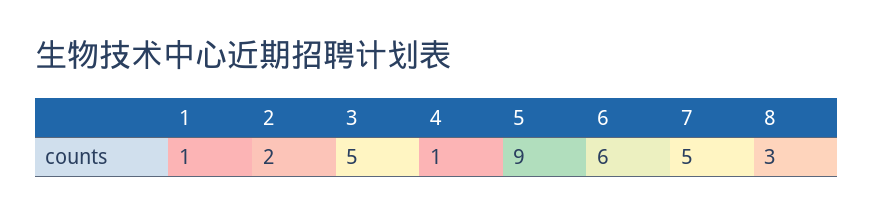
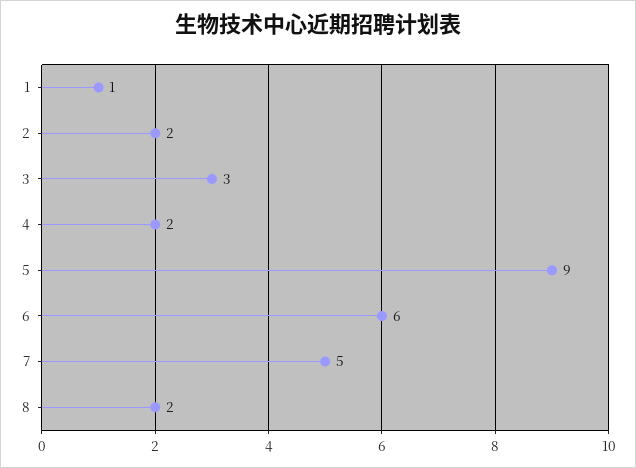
3: 5 -> 3
4: 1 -> 2
8: 3 -> 2

